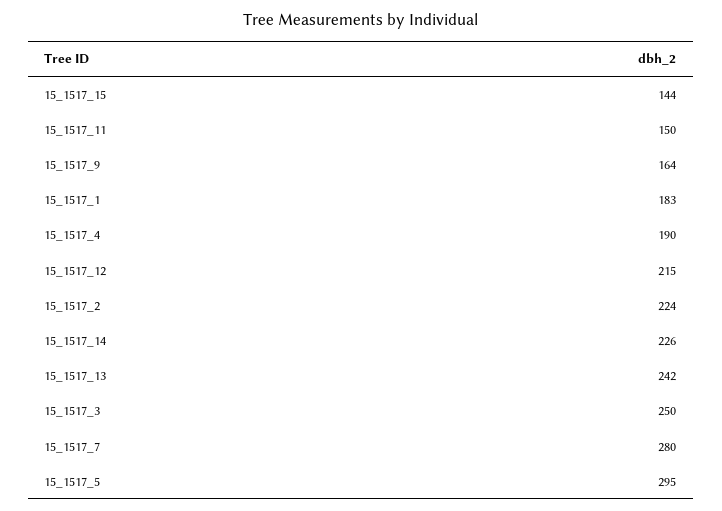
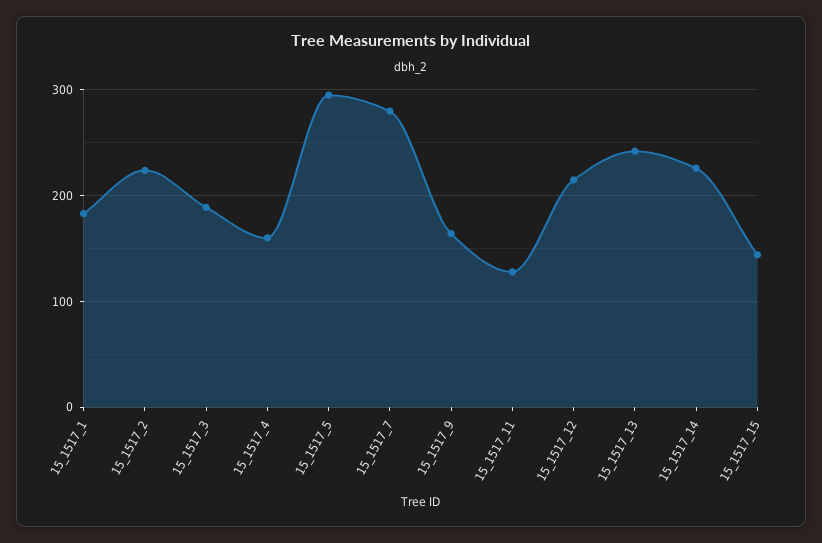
15_1517_11: 150 -> 130
15_1517_4: 190 -> 160
15_1517_3: 250 -> 190

